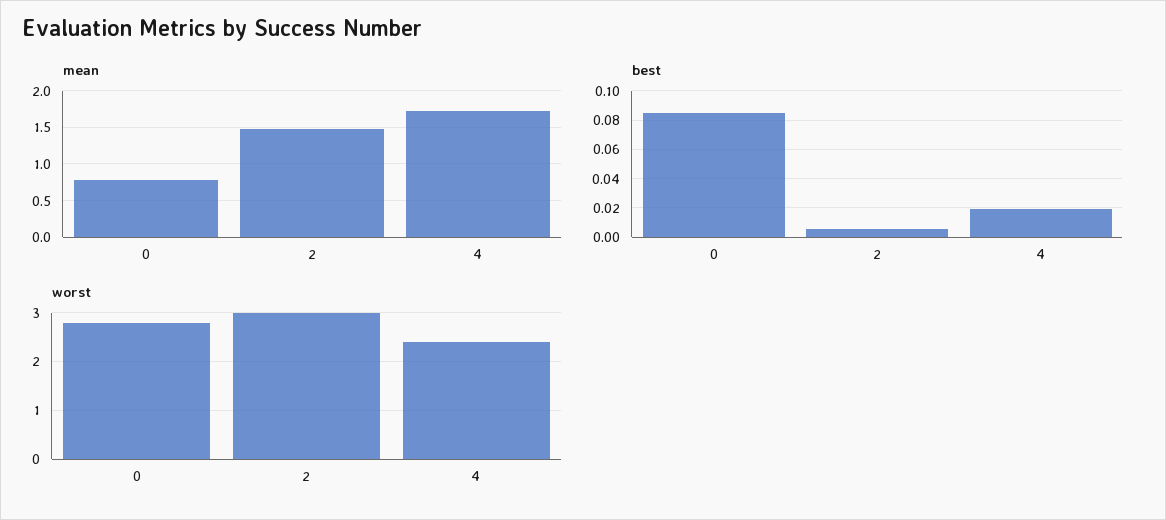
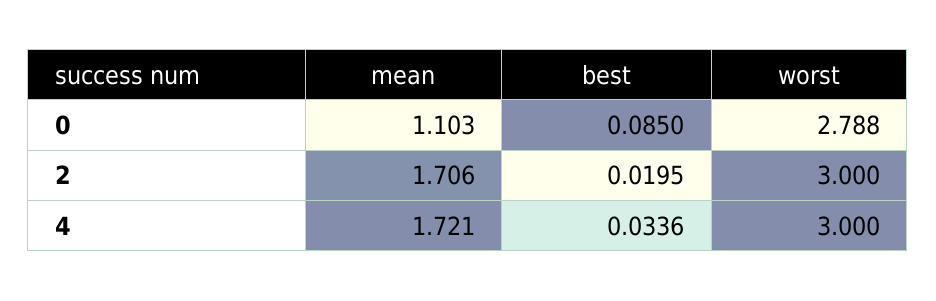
mean, 0: 0.8 -> 1.103
mean, 2: 1.5 -> 1.706
best, 2: 0.005 -> 0.0195
best, 4: 0.02 -> 0.0336
worst, 4: 2.4 -> 3

